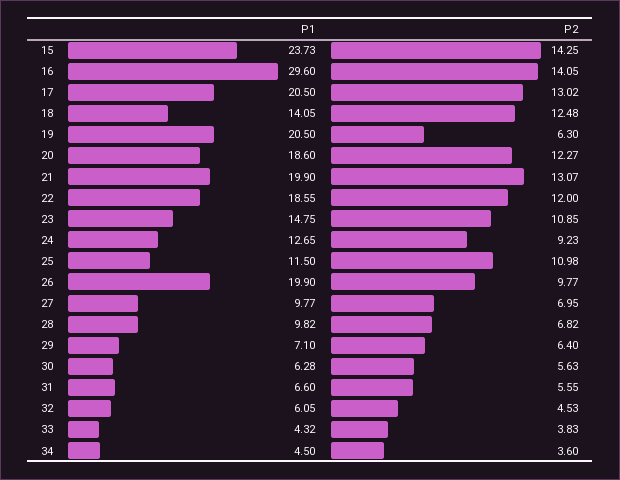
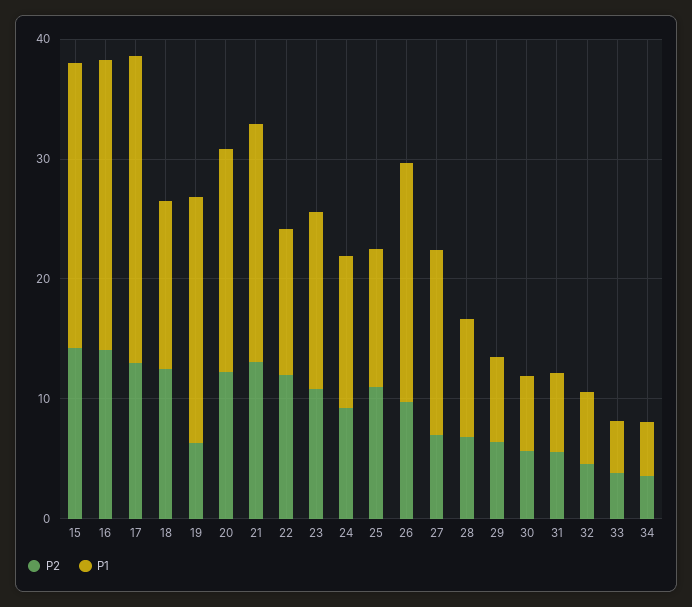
P1, 16: 29.6 -> 24
P1, 17: 20.5 -> 26
P1, 22: 18.55 -> 12
P1, 27: 9.77 -> 16

